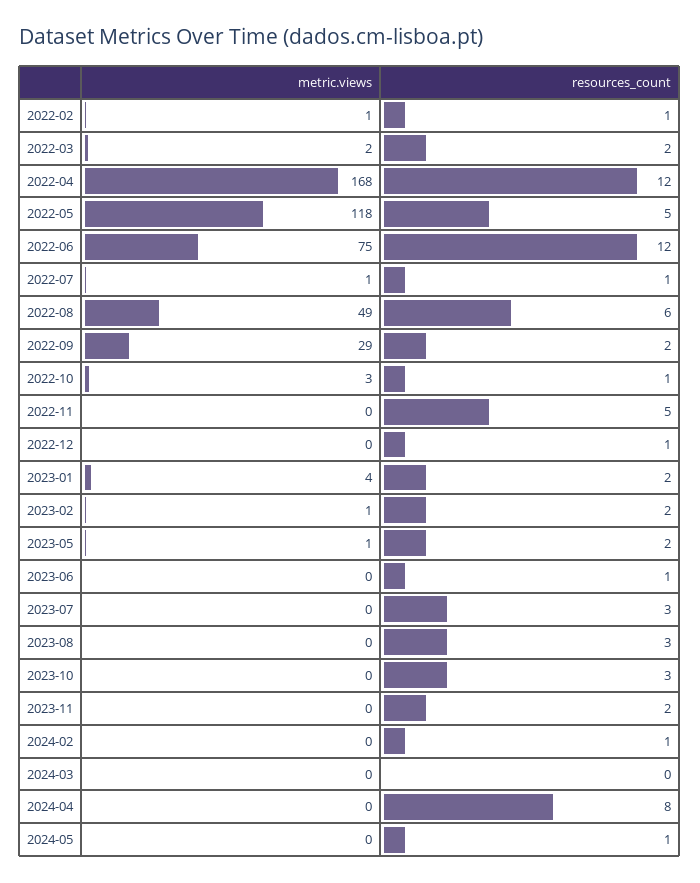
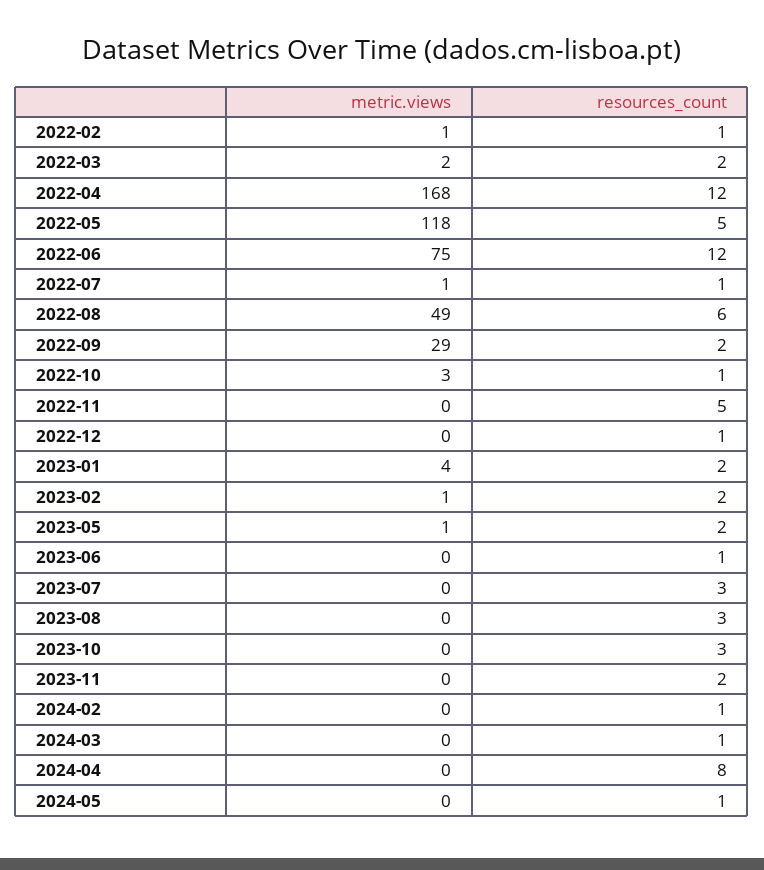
resources_count, 2024-03: 0 -> 1

